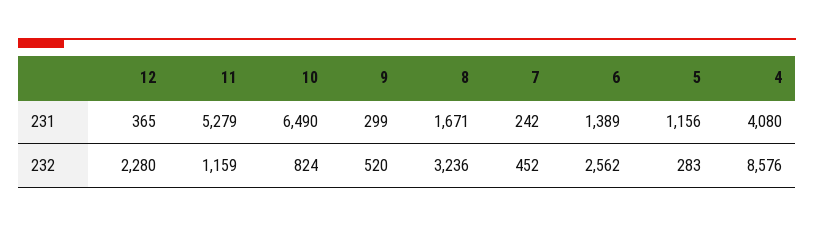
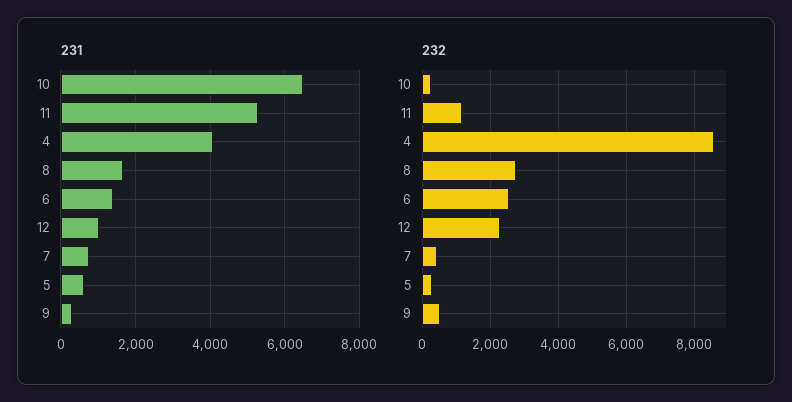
231, 12: 365 -> 1000
231, 7: 242 -> 800
231, 5: 1156 -> 600
232, 10: 824 -> 200
232, 8: 3236 -> 2800

